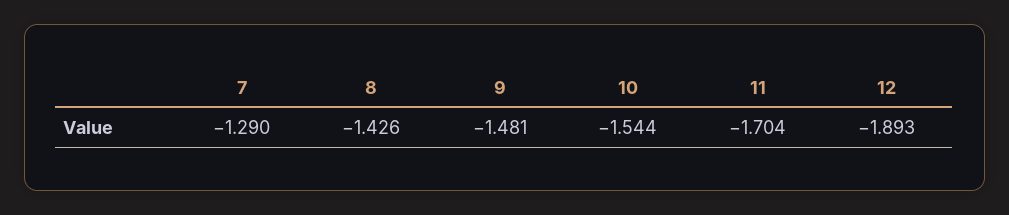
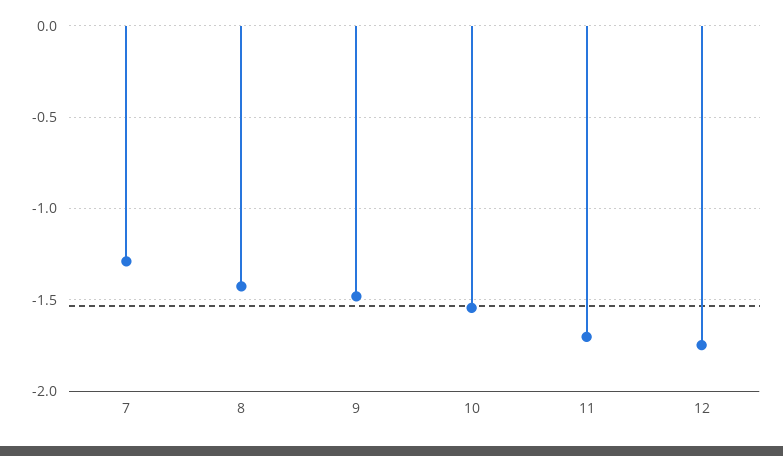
12: -1.893 -> -1.75

